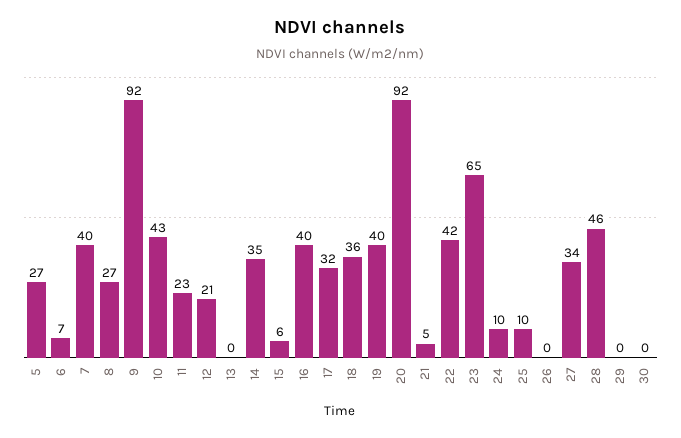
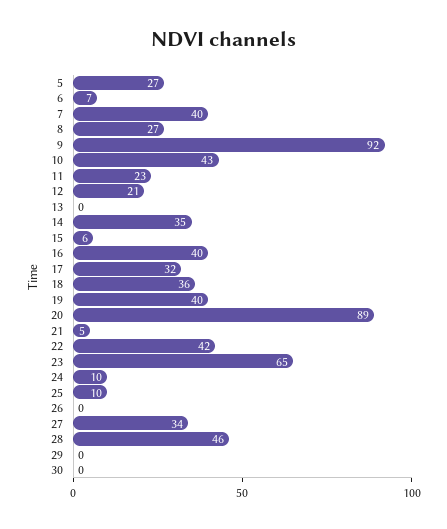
20: 92 -> 89

